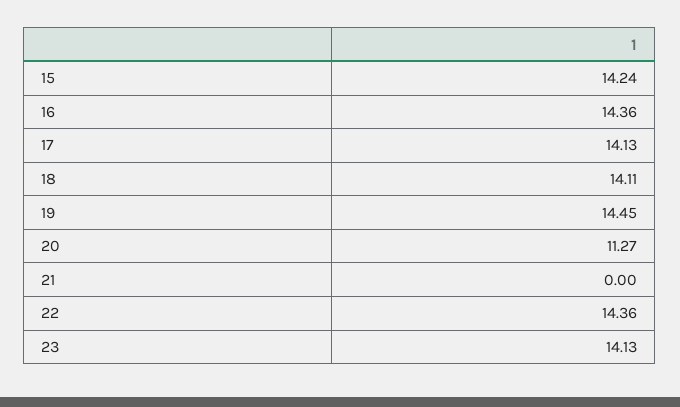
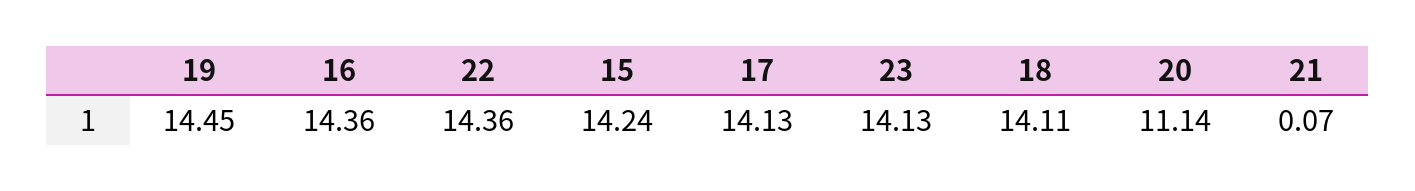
20: 11.27 -> 11.14
21: 0 -> 0.07

